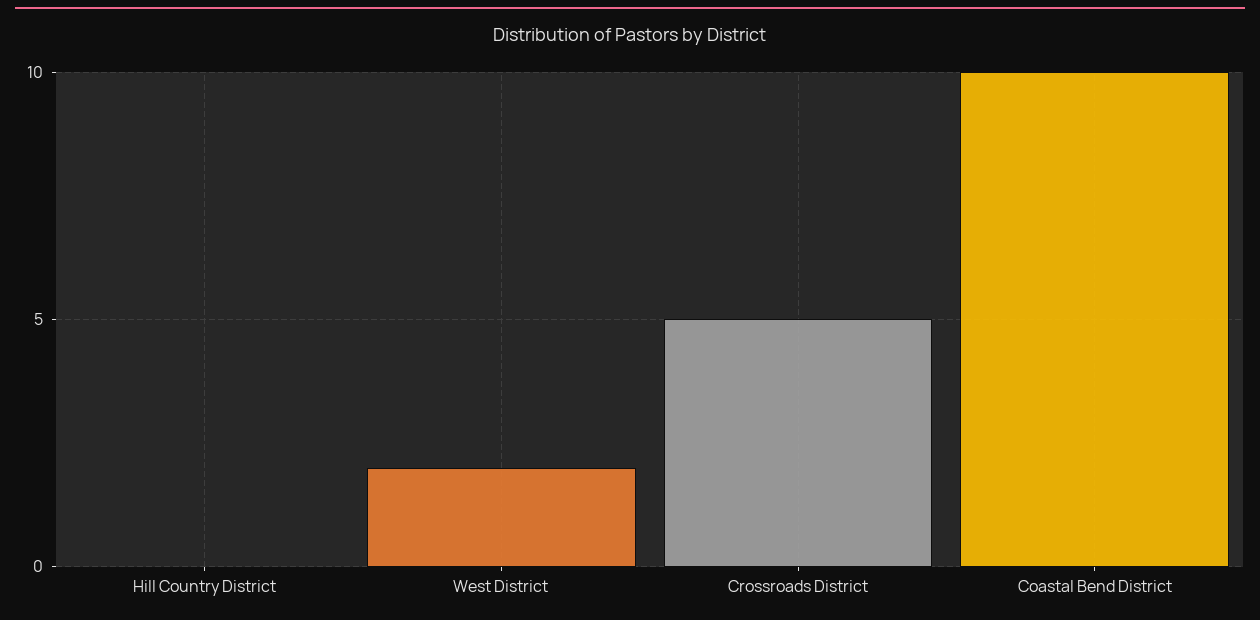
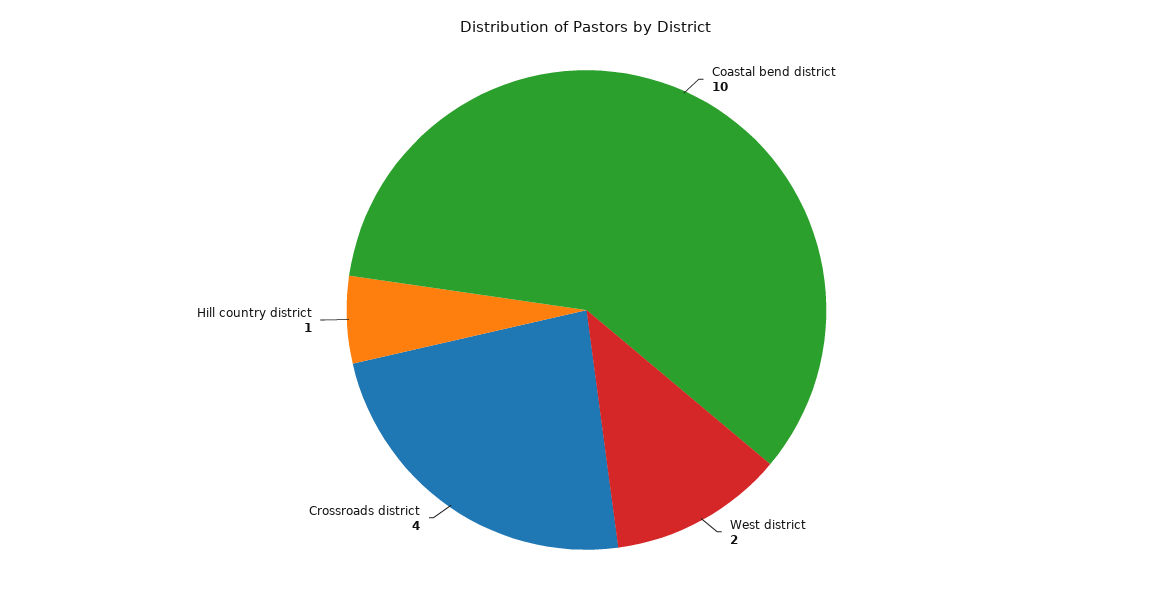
Hill Country District: 0 -> 1
Crossroads District: 5 -> 4

